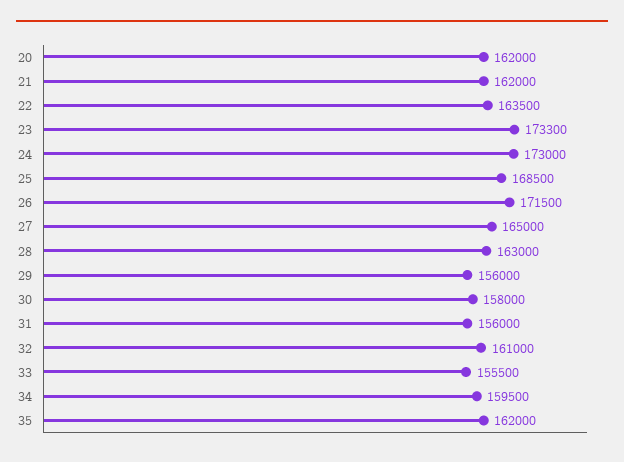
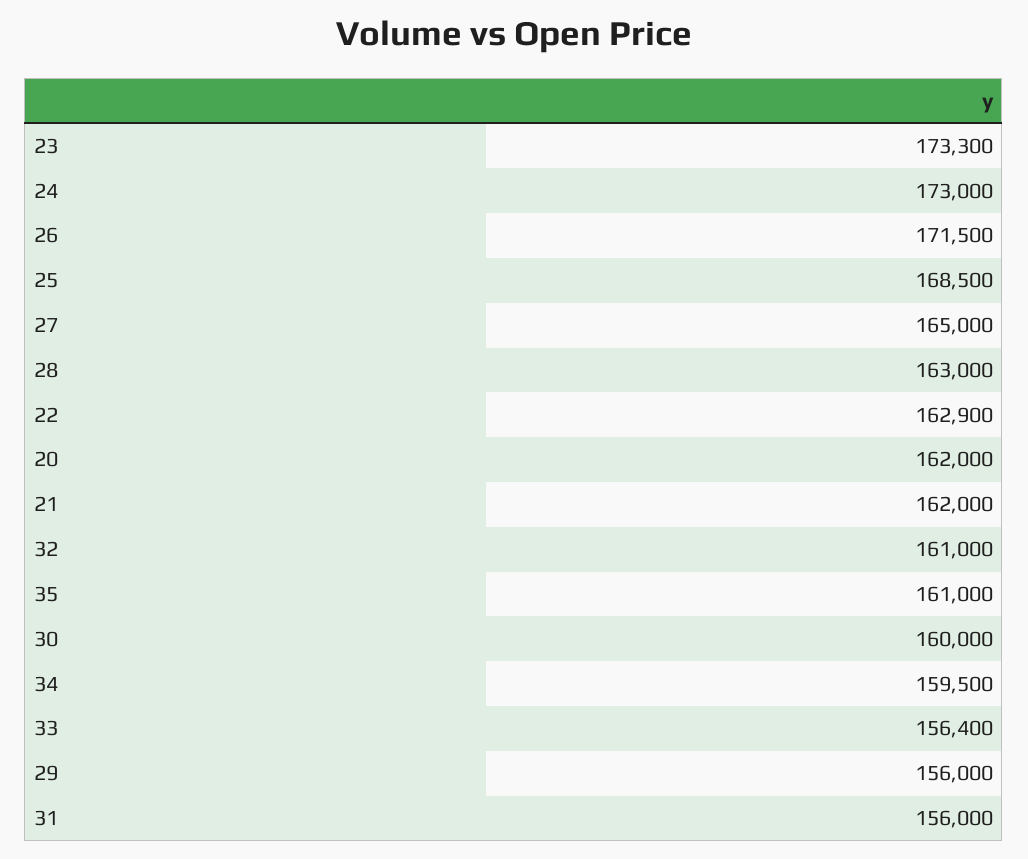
22: 163500 -> 162900
30: 158000 -> 160000
33: 155500 -> 156400
35: 162000 -> 161000

